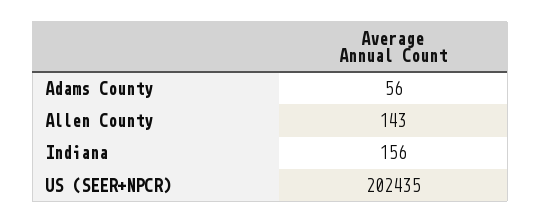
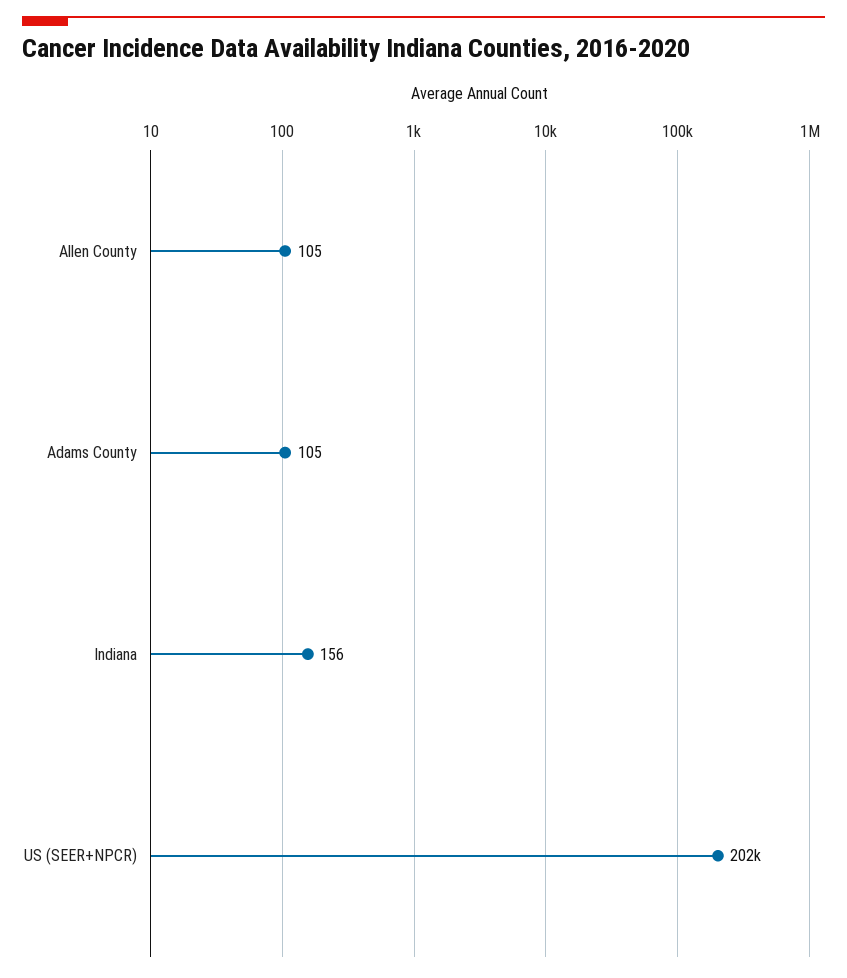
Adams County: 56 -> 105
Allen County: 143 -> 105

